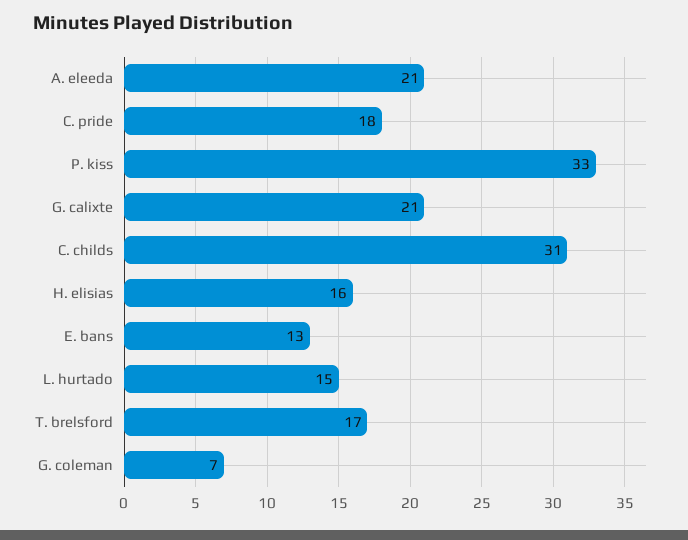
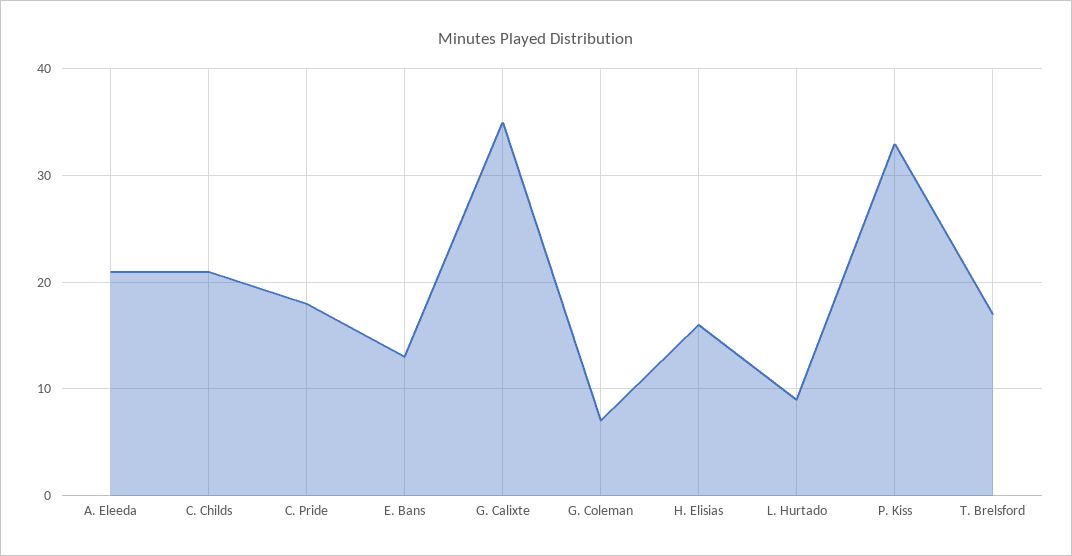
G. calixte: 21 -> 35
C. childs: 31 -> 21
L. hurtado: 15 -> 9

